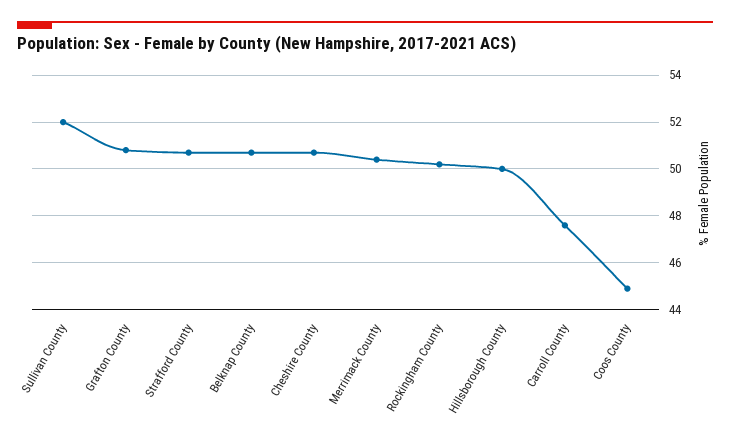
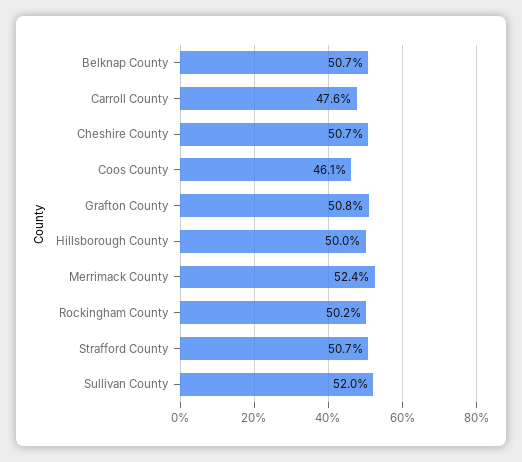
Merrimack County: 50.5 -> 52.4
Coos County: 45 -> 46.1

